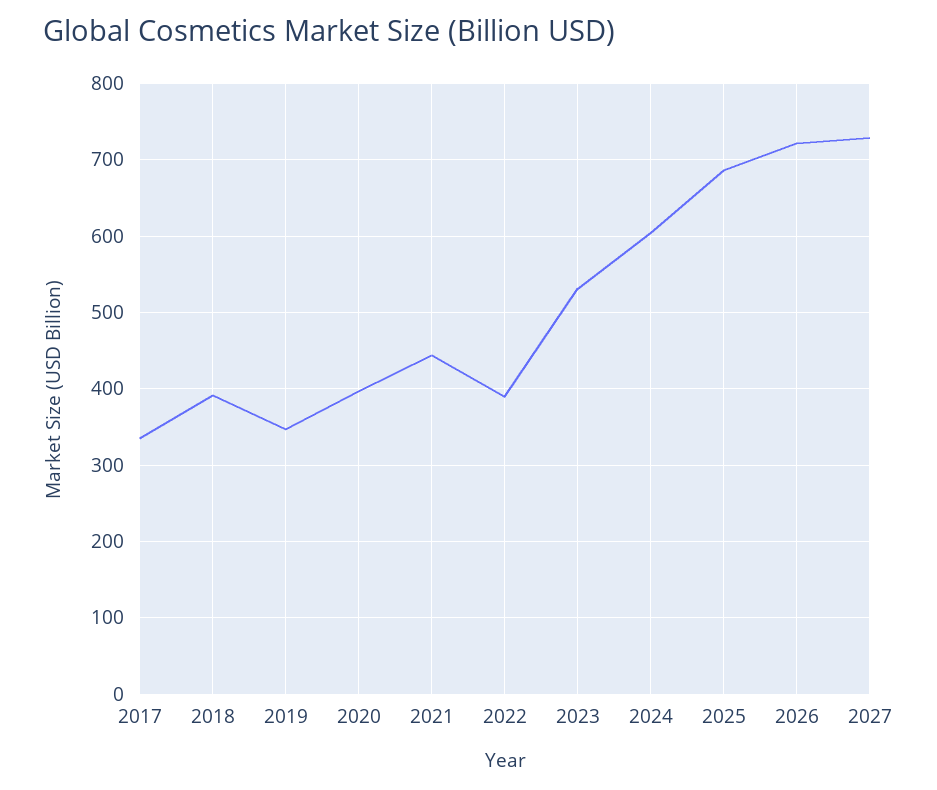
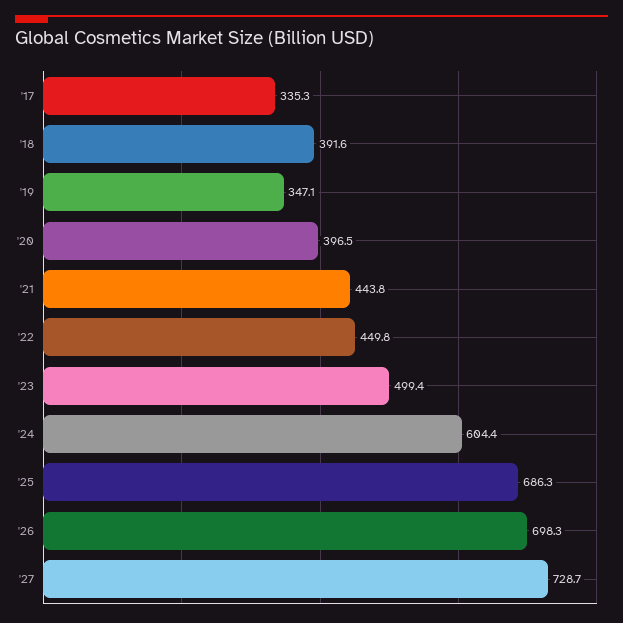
2022: 390 -> 449.8
2023: 530 -> 499.4
2026: 720 -> 698.3

